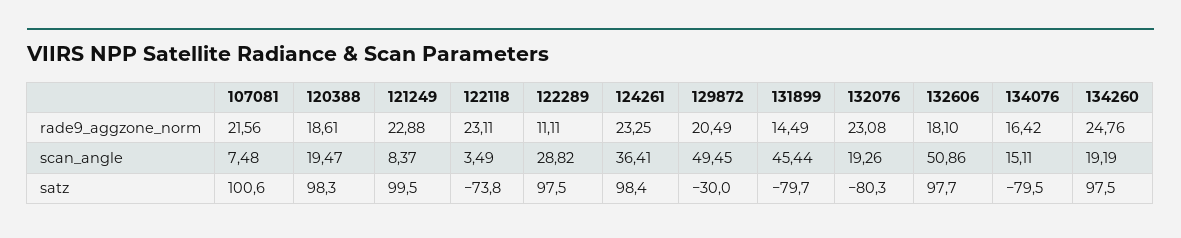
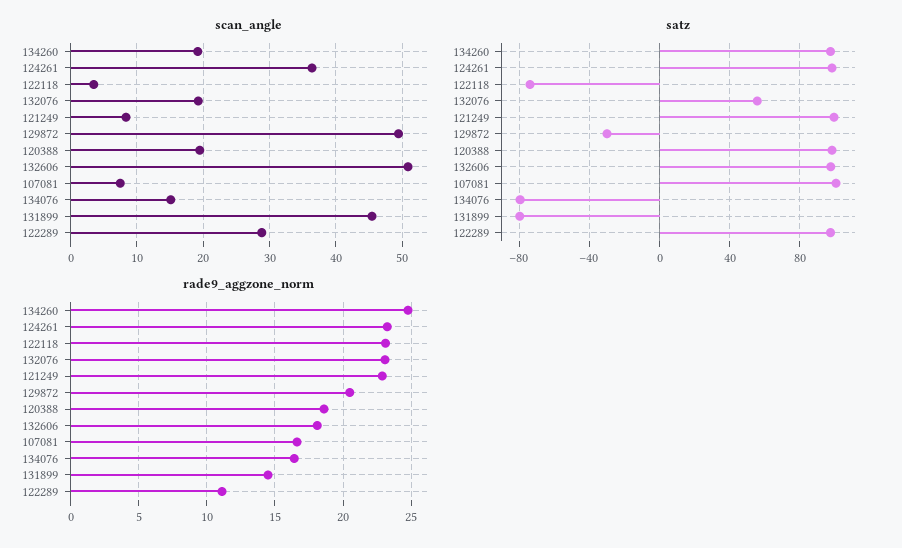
rade9_aggzone_norm, 107081: 21.56 -> 16.5
satz, 132076: -80.3 -> 55

